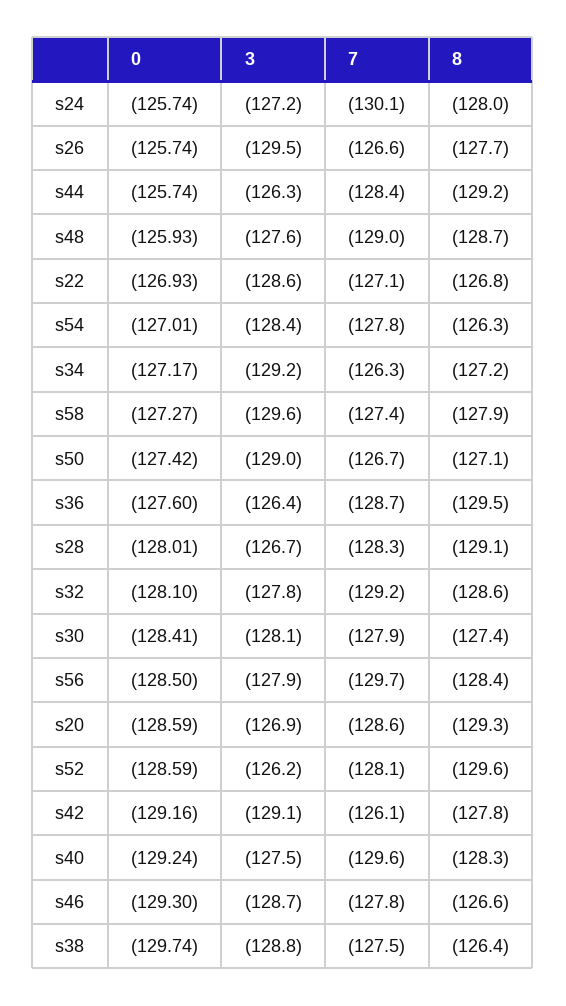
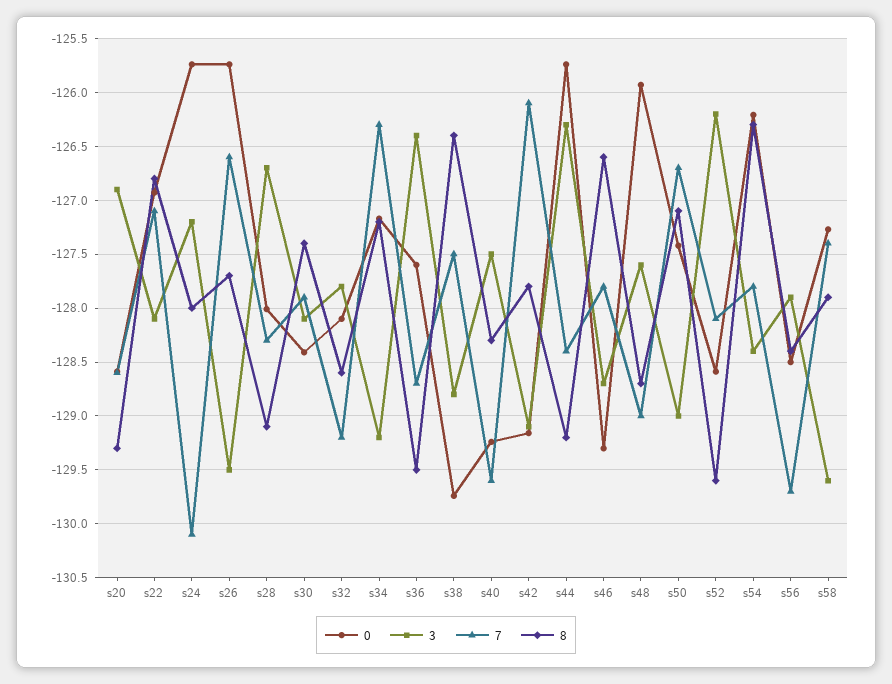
3, s22: -128.6 -> -128.1
0, s54: -127.01 -> -126.2

